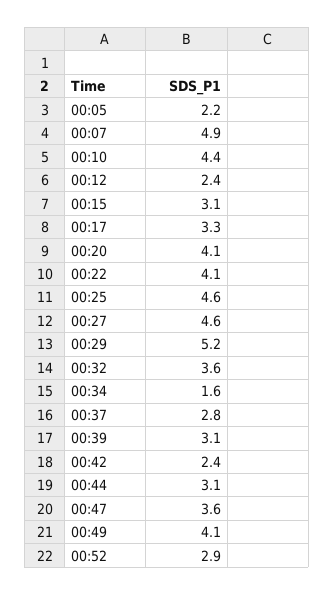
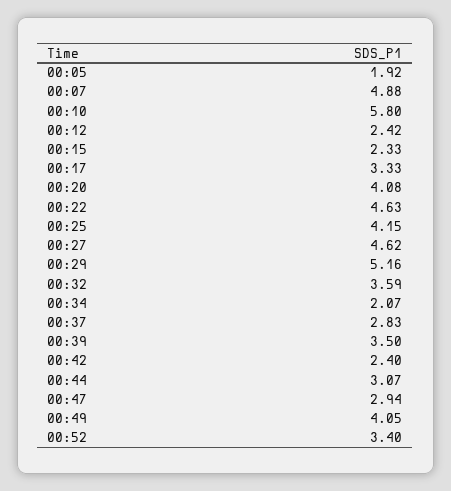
00:05: 2.2 -> 1.92
00:10: 4.4 -> 5.8
00:15: 3.1 -> 2.33
00:22: 4.1 -> 4.63
00:25: 4.6 -> 4.15
00:34: 1.6 -> 2.07
00:39: 3.1 -> 3.5
00:47: 3.6 -> 2.94
00:52: 2.9 -> 3.4

